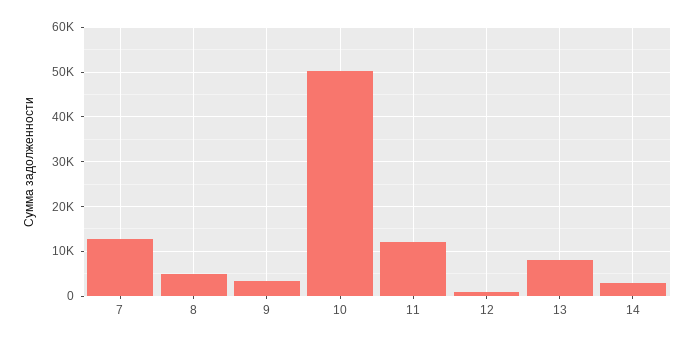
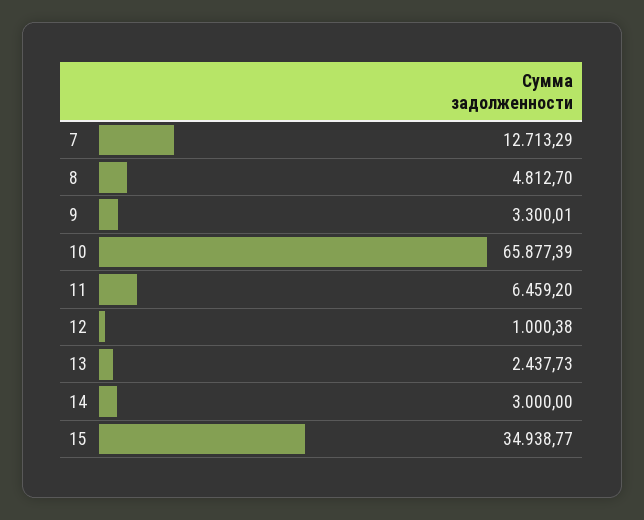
10: 50000 -> 65877.39
11: 12000 -> 6459.2
13: 8000 -> 2437.73
15: none -> 34938.77

